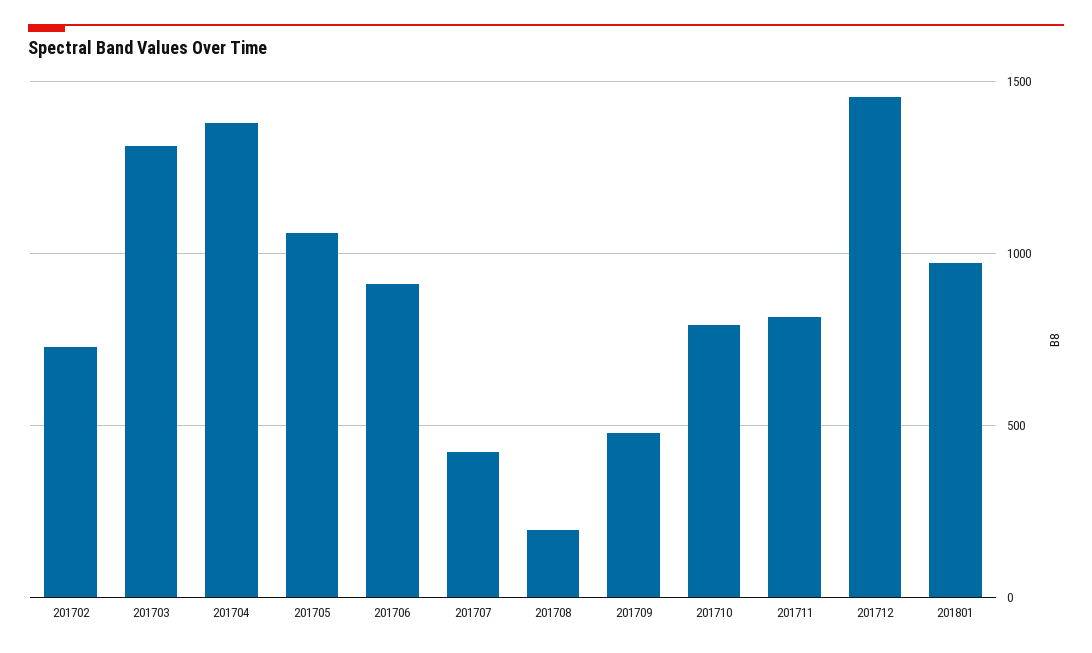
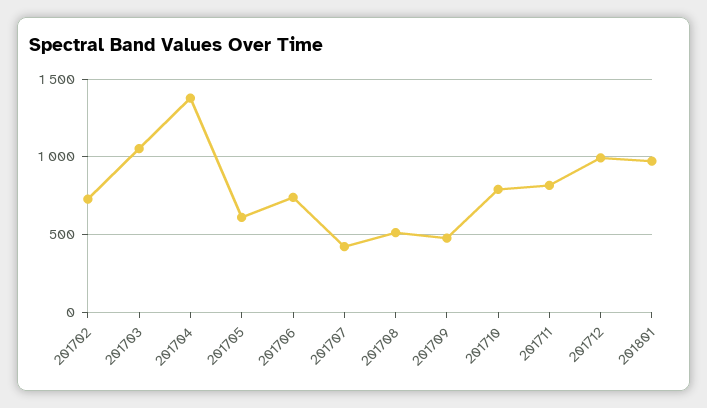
201703: 1300 -> 1050
201705: 1050 -> 600
201706: 900 -> 750
201708: 200 -> 500
201712: 1450 -> 1000

